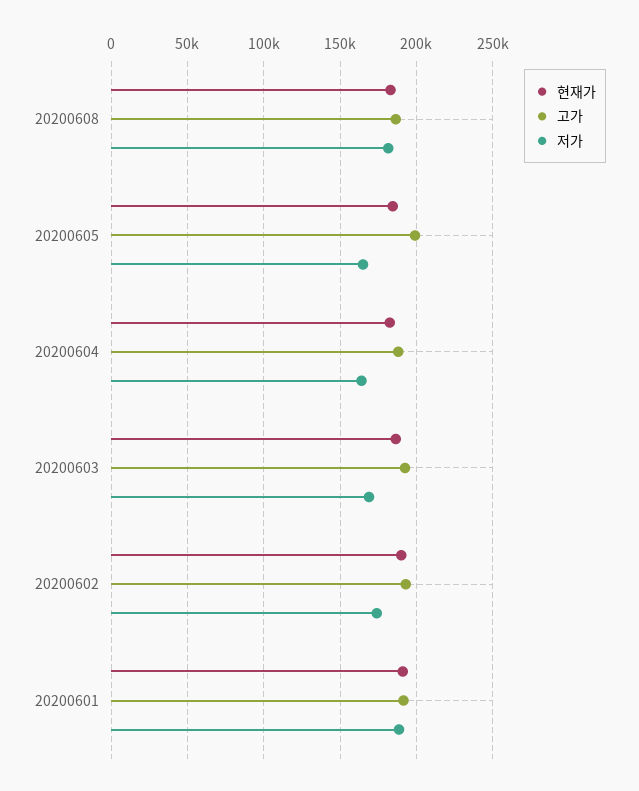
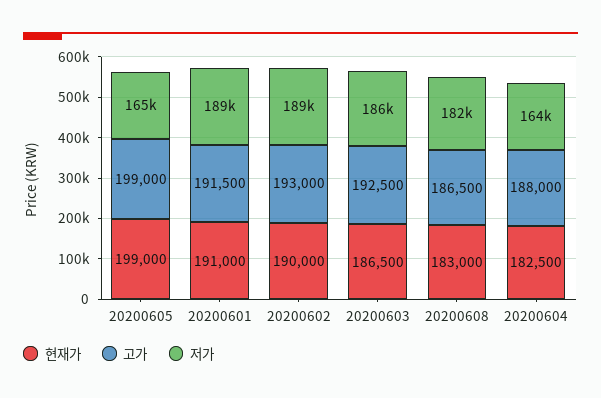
현재가, 20200605: 185000 -> 199000
저가, 20200603: 170000 -> 186000
저가, 20200602: 175000 -> 189000

